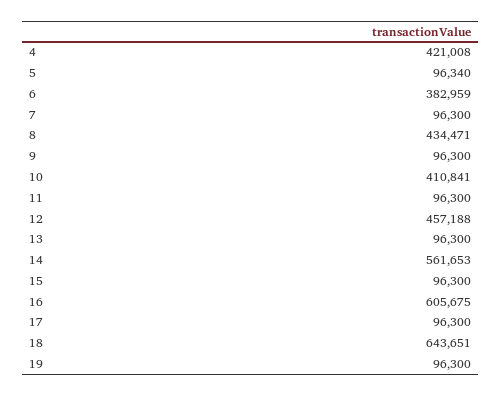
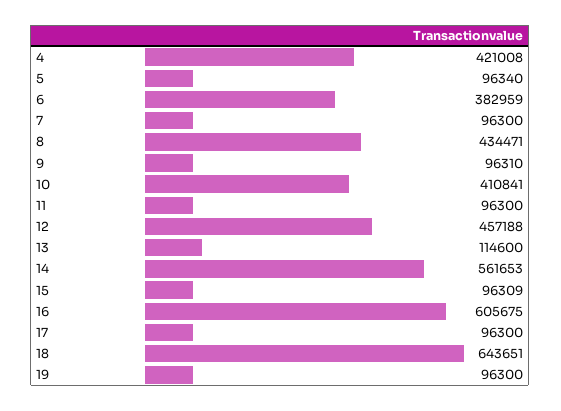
9: 96300 -> 96310
13: 96300 -> 114600
15: 96300 -> 96309

